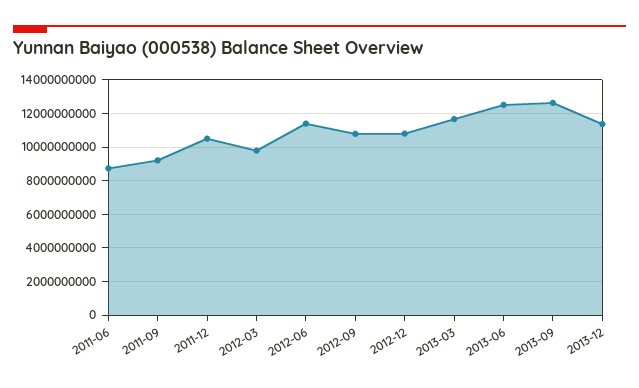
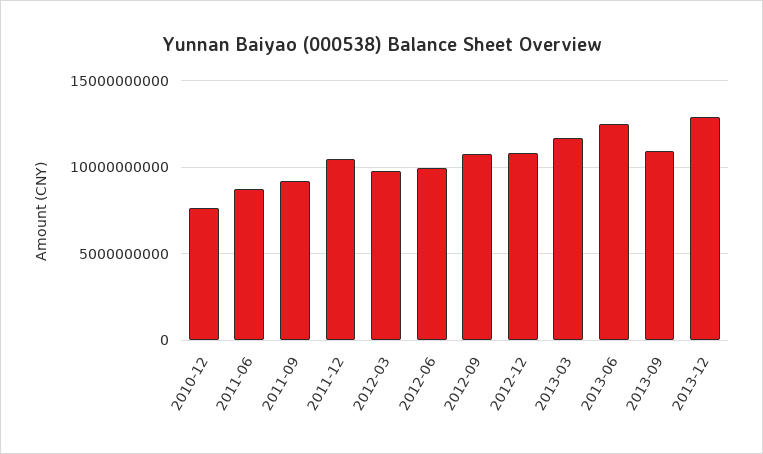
2012-06: 11500000000 -> 10000000000
2013-09: 12500000000 -> 11000000000
2013-12: 11500000000 -> 13000000000
2010-12: none -> 7500000000

